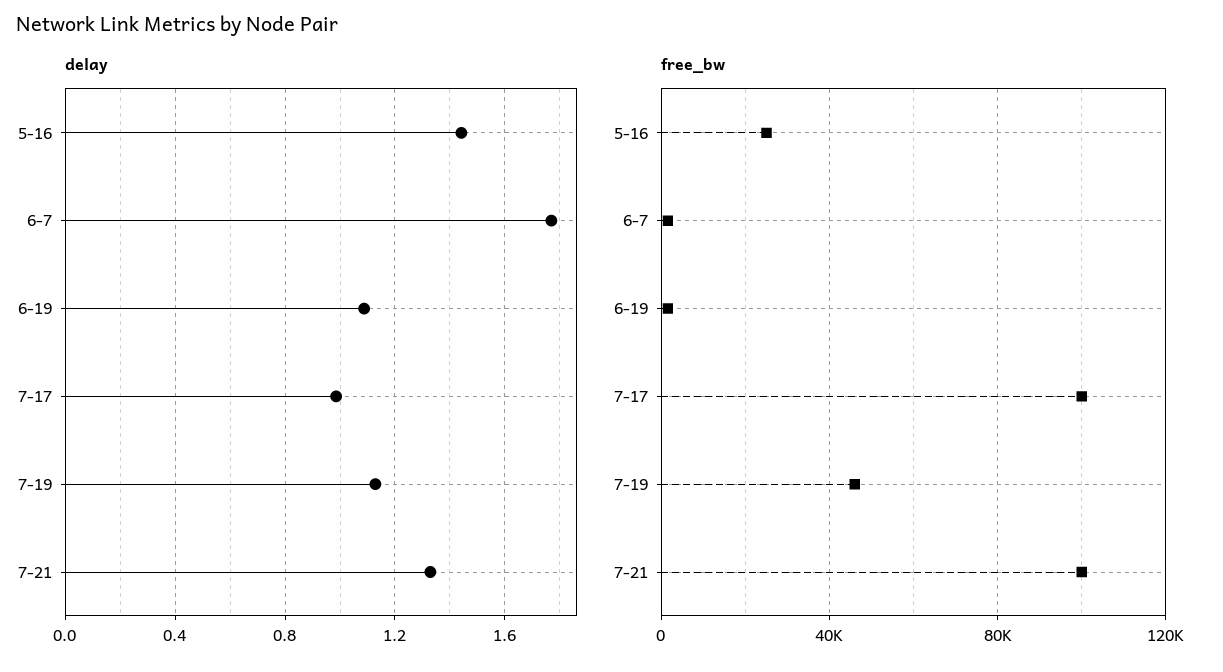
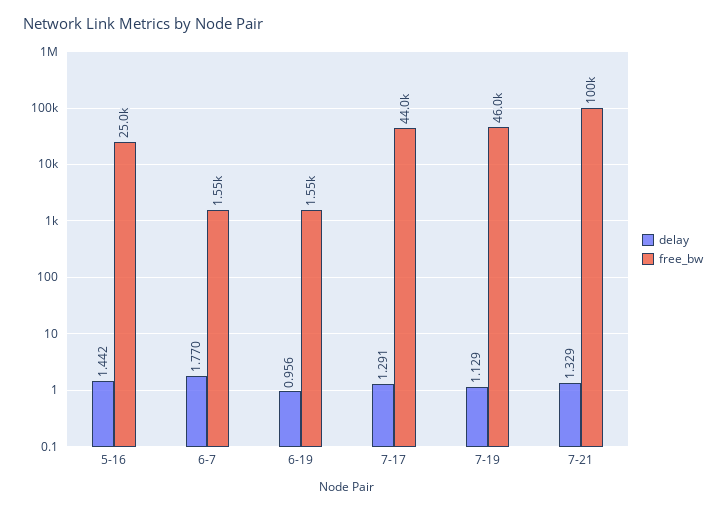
delay, 6-19: 1.1 -> 0.956
delay, 7-17: 1 -> 1.291
free_bw, 7-17: 100000 -> 44000

